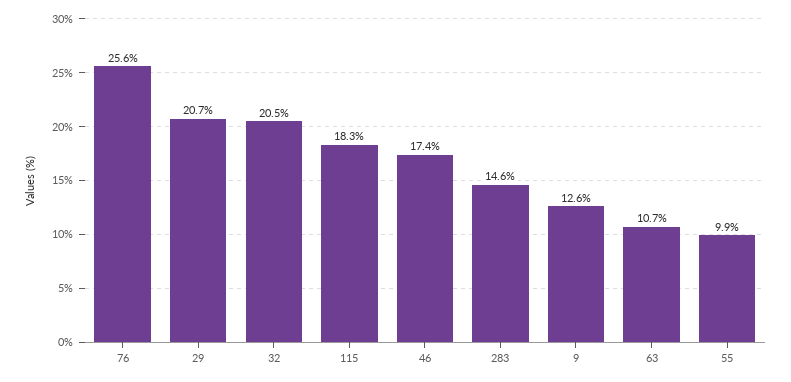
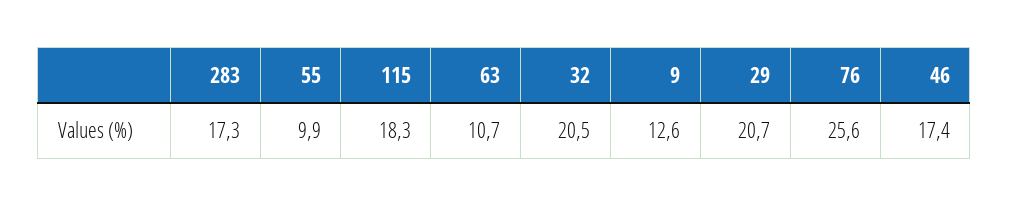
283: 14.6 -> 17.3

